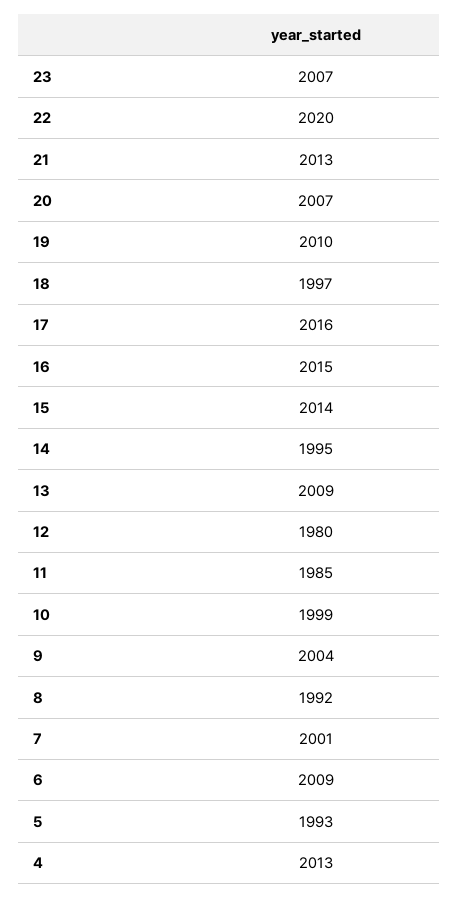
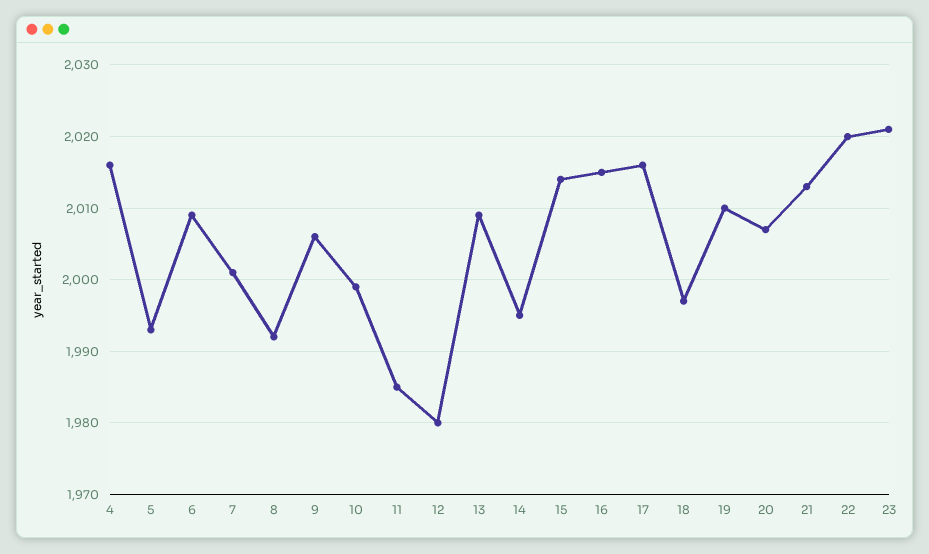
23: 2007 -> 2021
9: 2004 -> 2006
4: 2013 -> 2016

